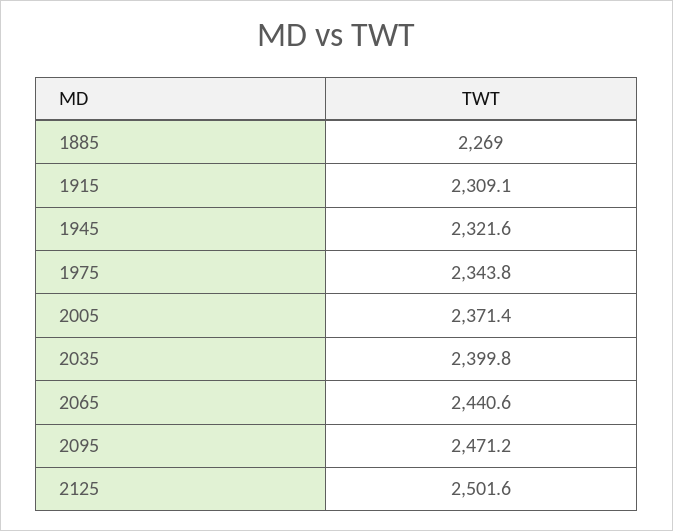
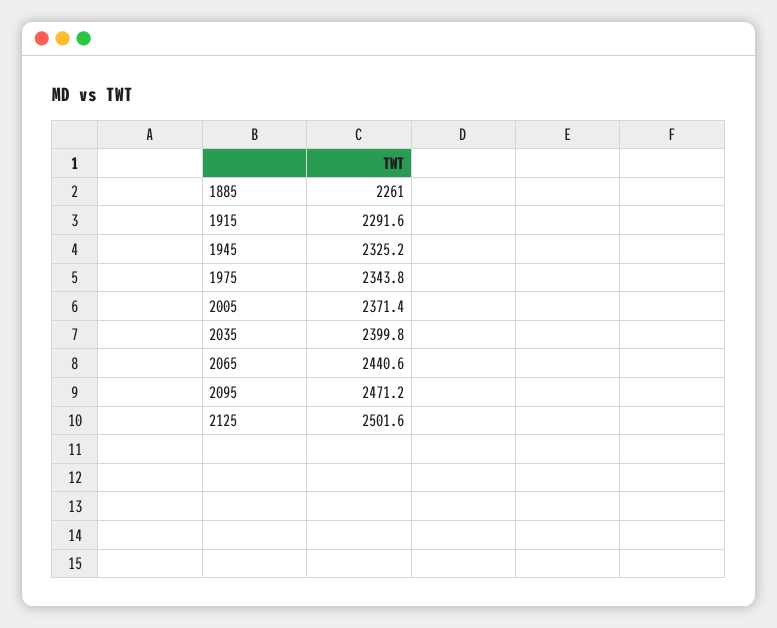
1885: 2269 -> 2261
1915: 2309.1 -> 2291.6
1945: 2321.6 -> 2325.2

